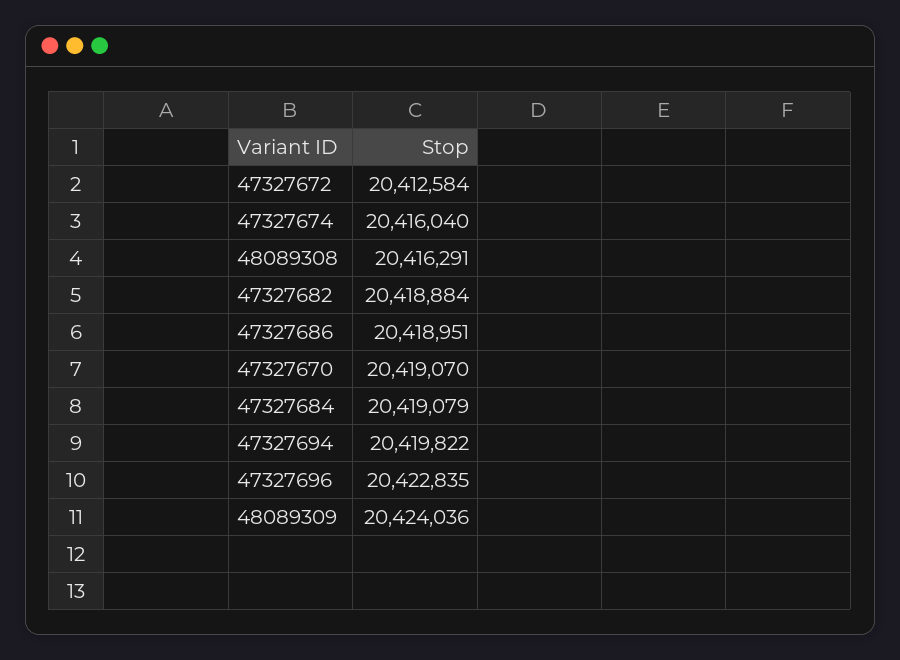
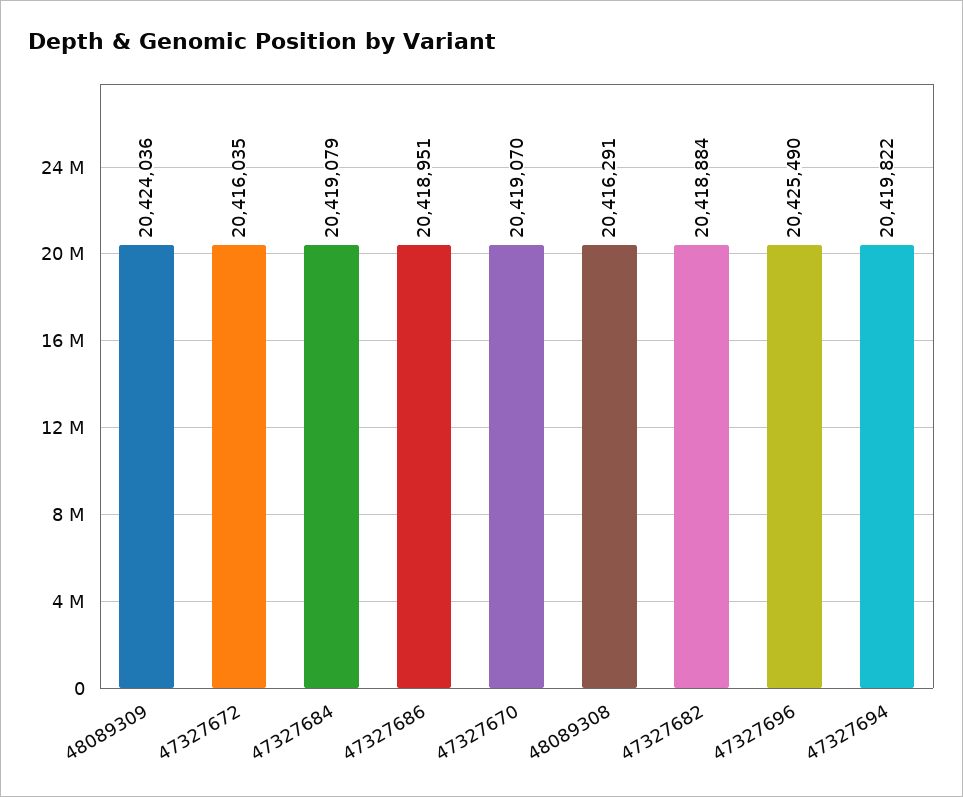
47327672: 20412584 -> 20416035
47327674: 20416040 -> none
47327696: 20422835 -> 20425490

